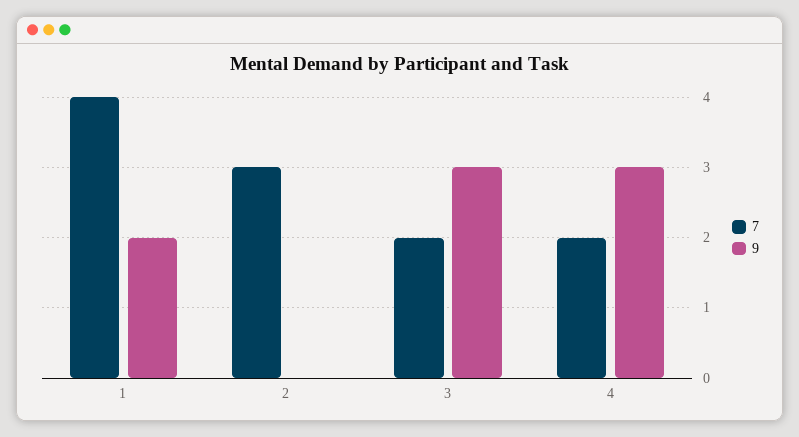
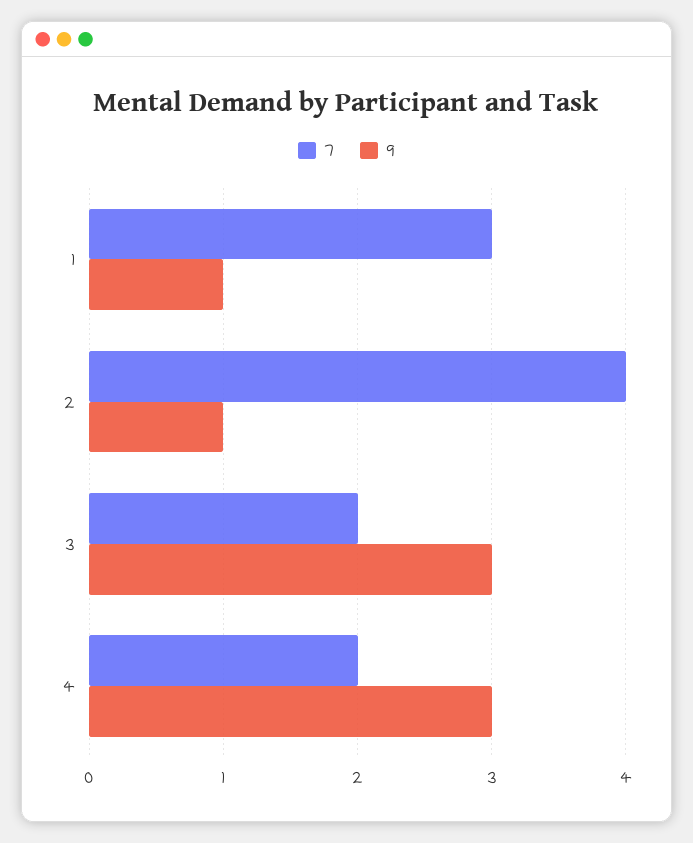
7, 1: 4 -> 3
9, 1: 2 -> 1
7, 2: 3 -> 4
9, 2: 0 -> 1

